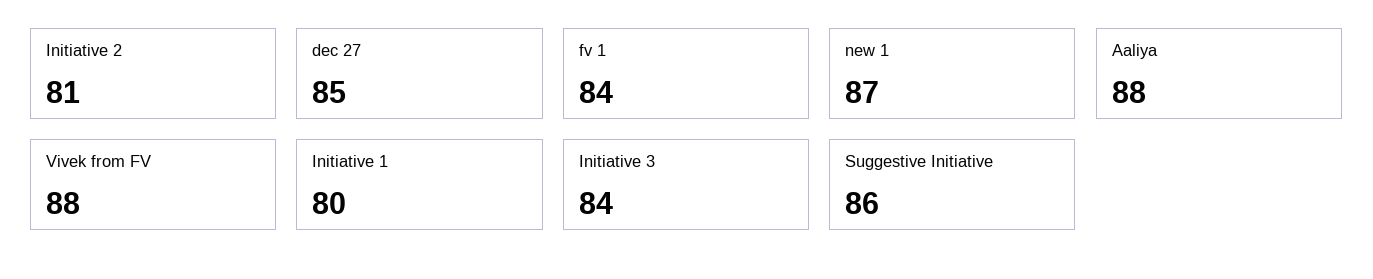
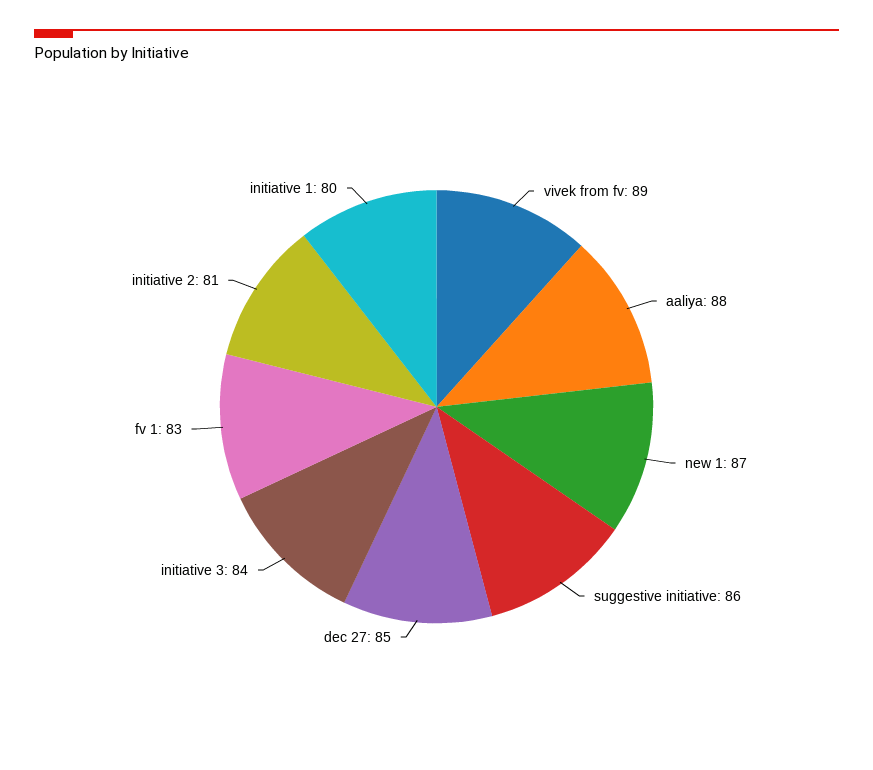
fv 1: 84 -> 83
Vivek from FV: 88 -> 89

